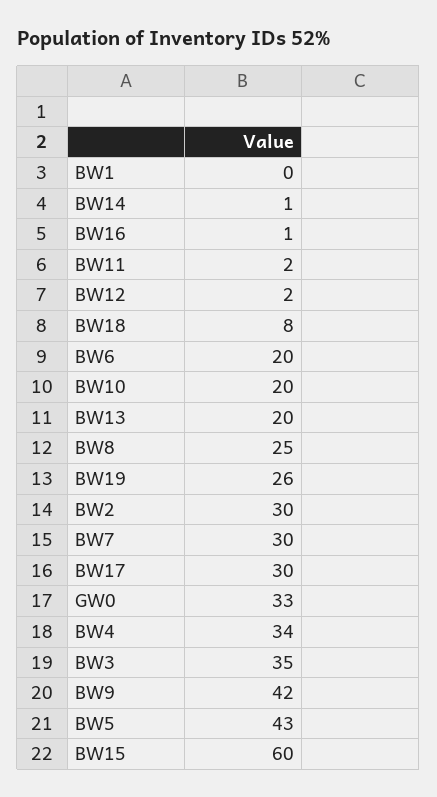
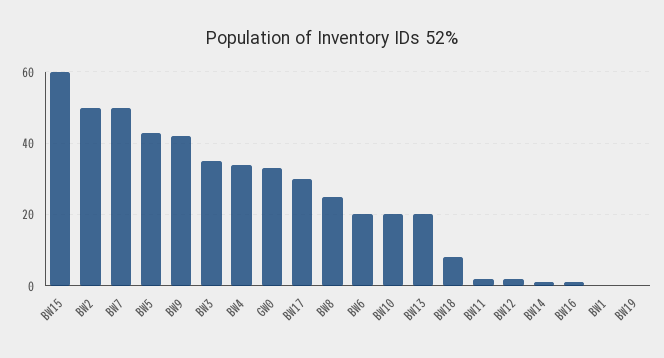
BW19: 26 -> 0
BW2: 30 -> 50
BW7: 30 -> 50

